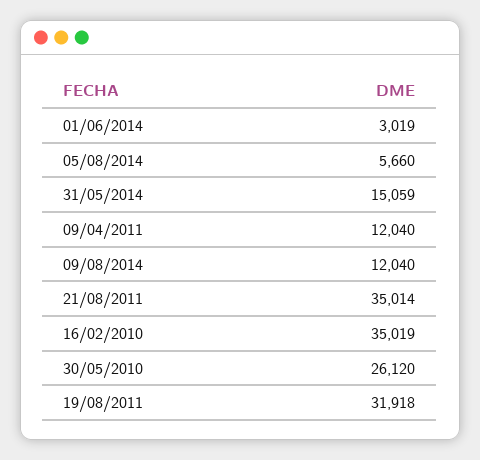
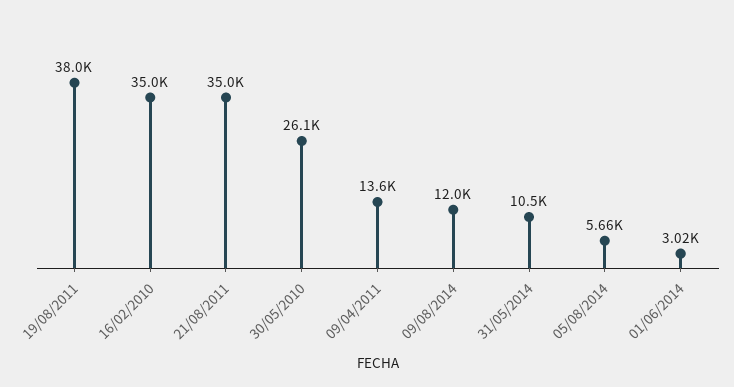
31/05/2014: 15059 -> 10500
09/04/2011: 12040 -> 13600
19/08/2011: 31918 -> 38000

